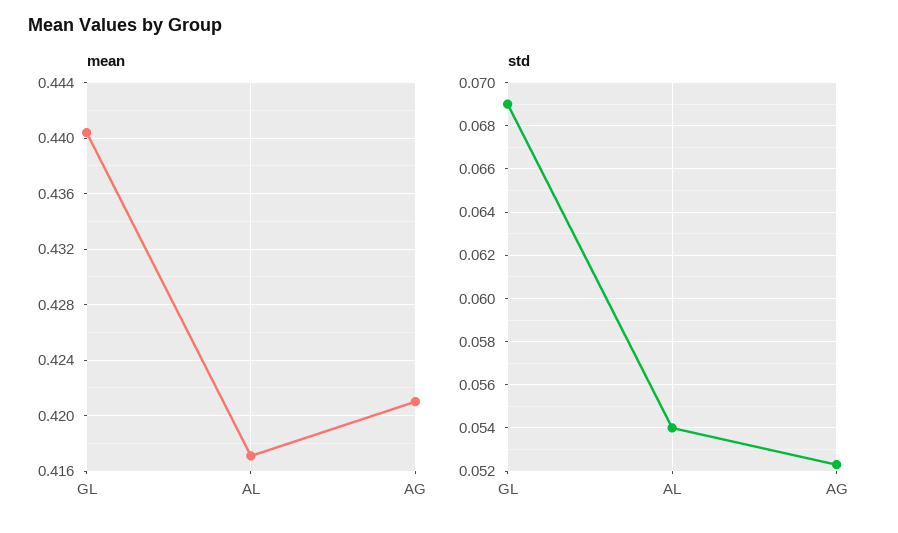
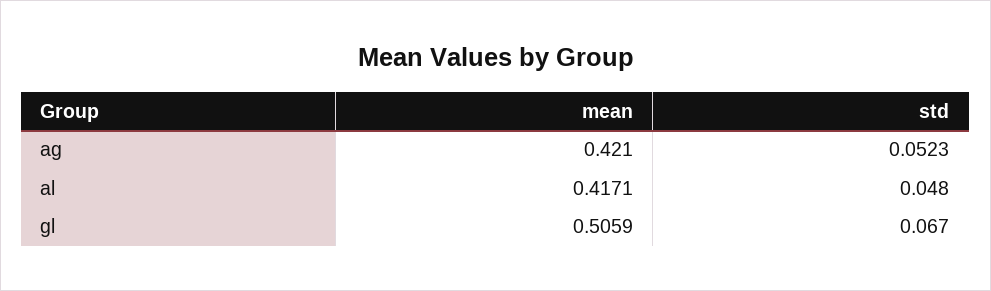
mean, GL: 0.4405 -> 0.5059
std, GL: 0.069 -> 0.067
std, AL: 0.054 -> 0.048

